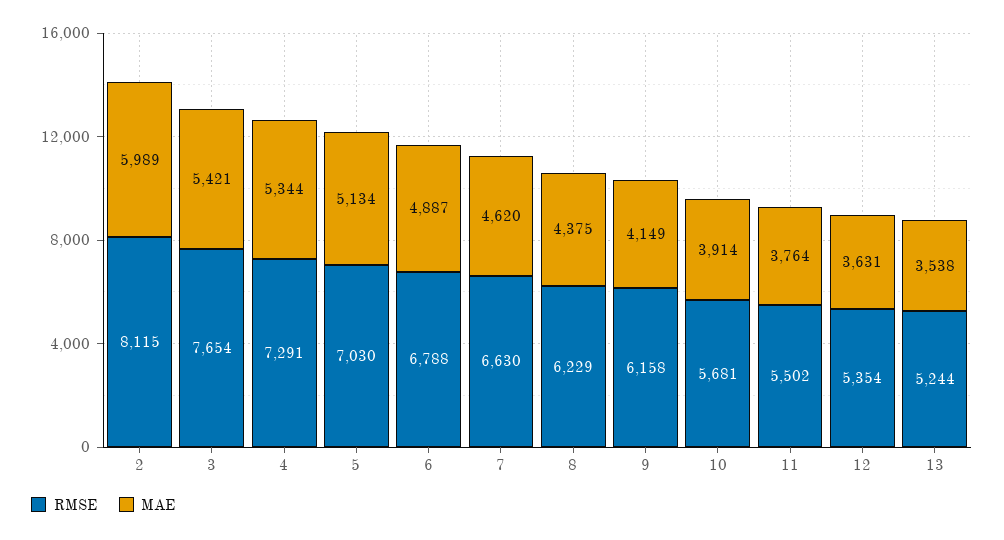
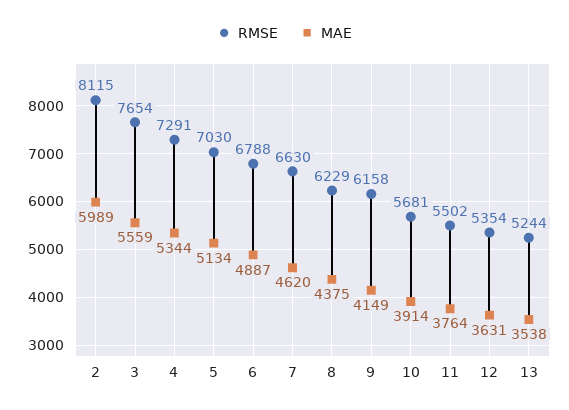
MAE, 3: 5421 -> 5559

